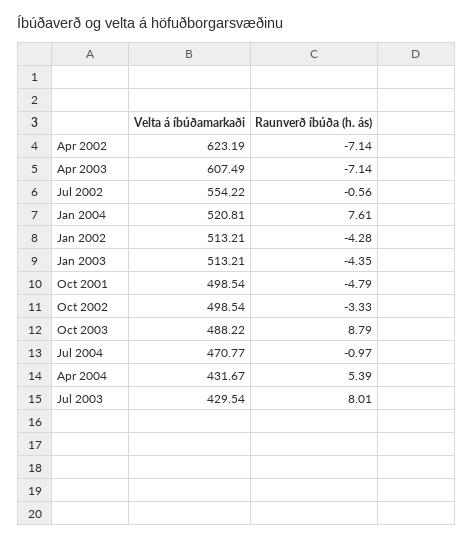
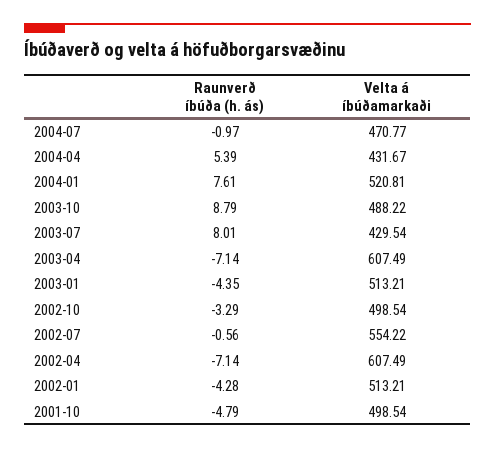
Velta á íbúðamarkaði, Apr 2002: 623.19 -> 607.49
Raunverð íbúða (h. ás), Oct 2002: -3.33 -> -3.29

